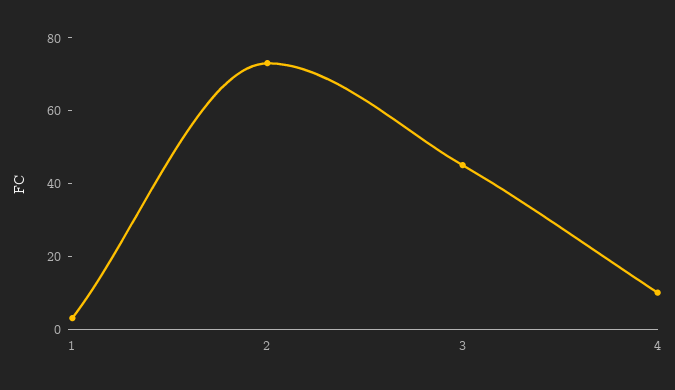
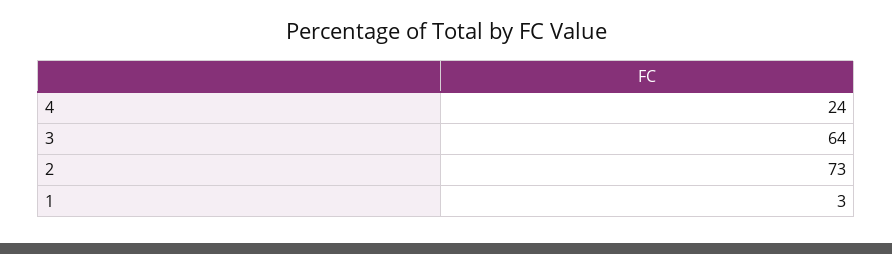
3: 45 -> 64
4: 10 -> 24

